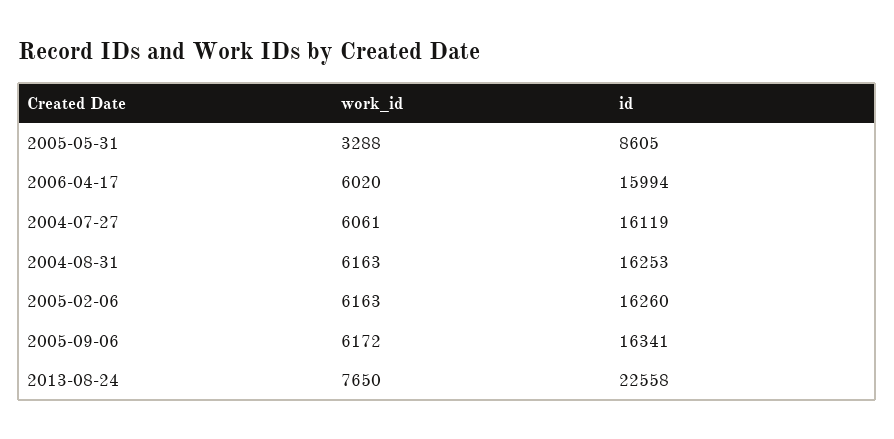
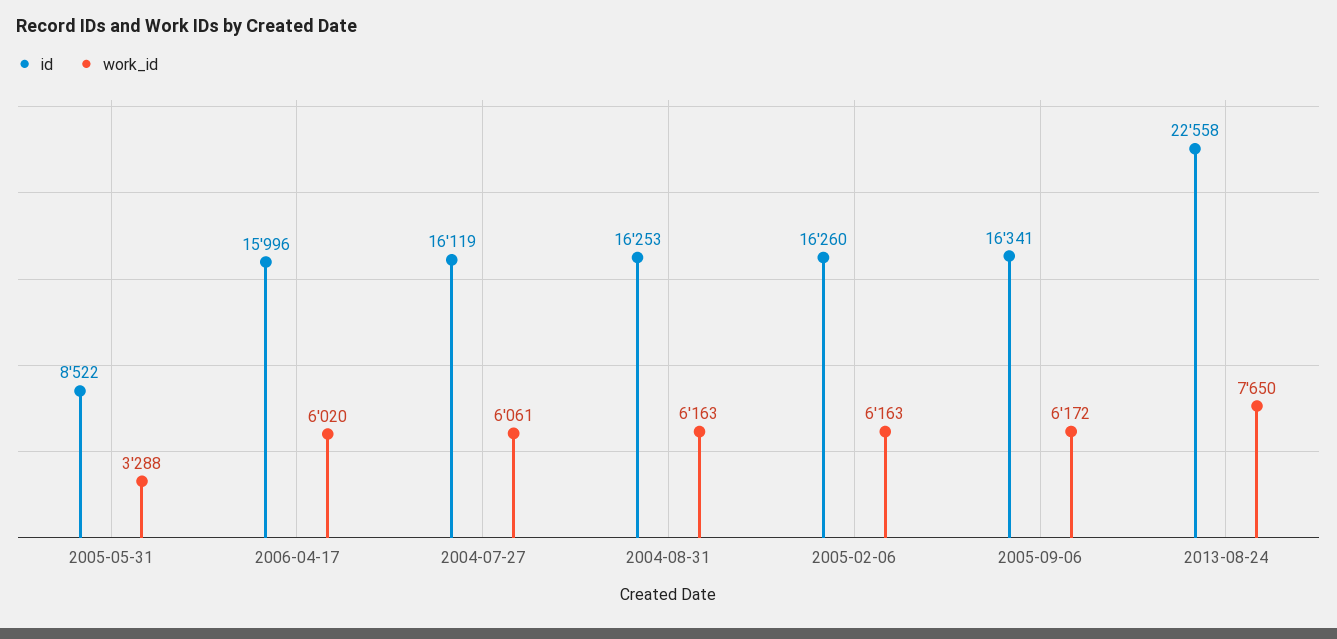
id, 2005-05-31: 8605 -> 8522
id, 2006-04-17: 15994 -> 15996

